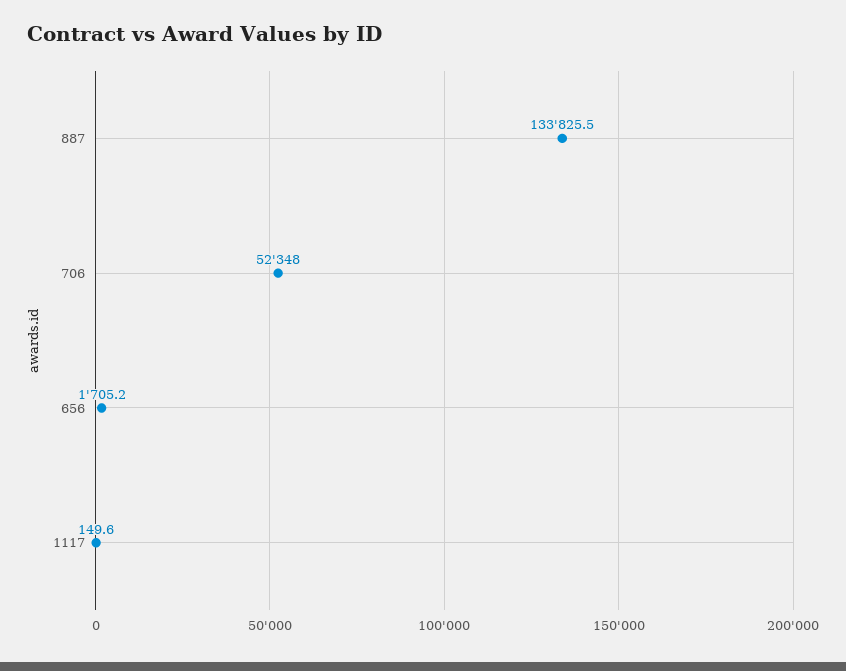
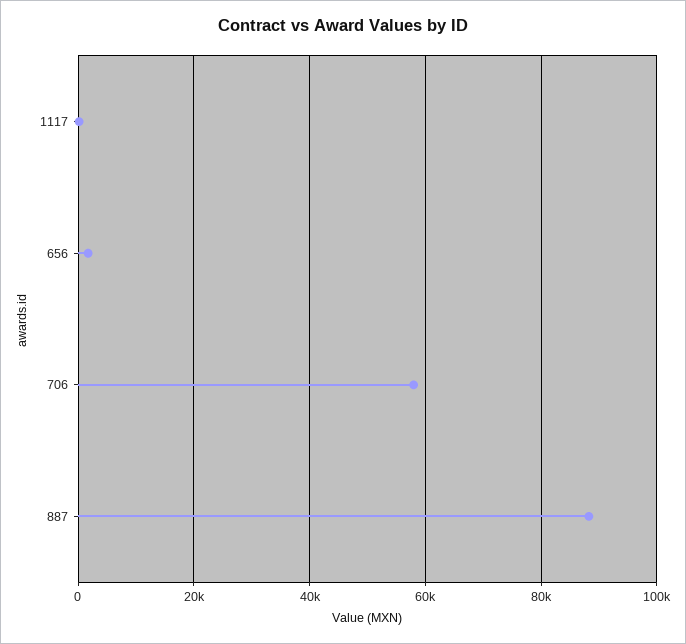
887: 133825.5 -> 88000
706: 52348 -> 58000

